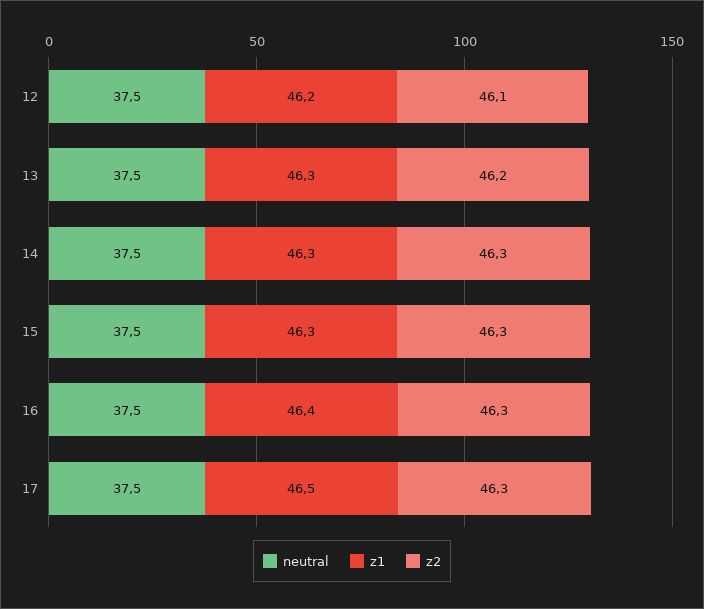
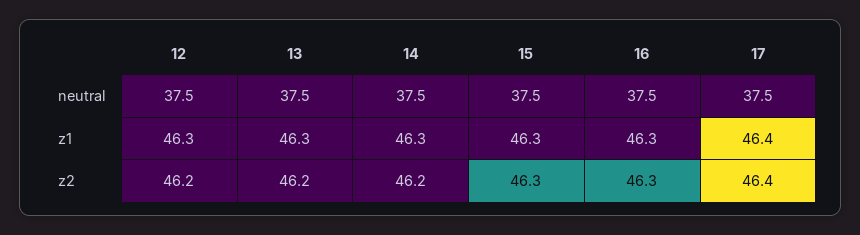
z1, 12: 46.2 -> 46.3
z2, 12: 46.1 -> 46.2
z2, 14: 46.3 -> 46.2
z1, 16: 46.4 -> 46.3
z1, 17: 46.5 -> 46.4
z2, 17: 46.3 -> 46.4

